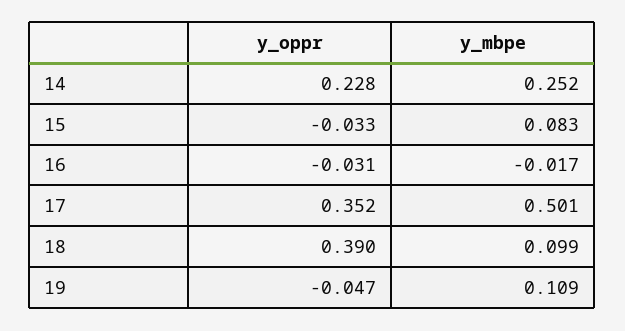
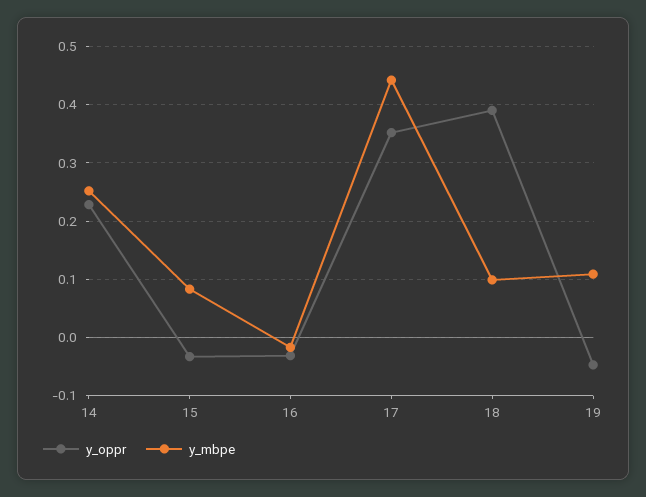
y_mbpe, 17: 0.501 -> 0.44

